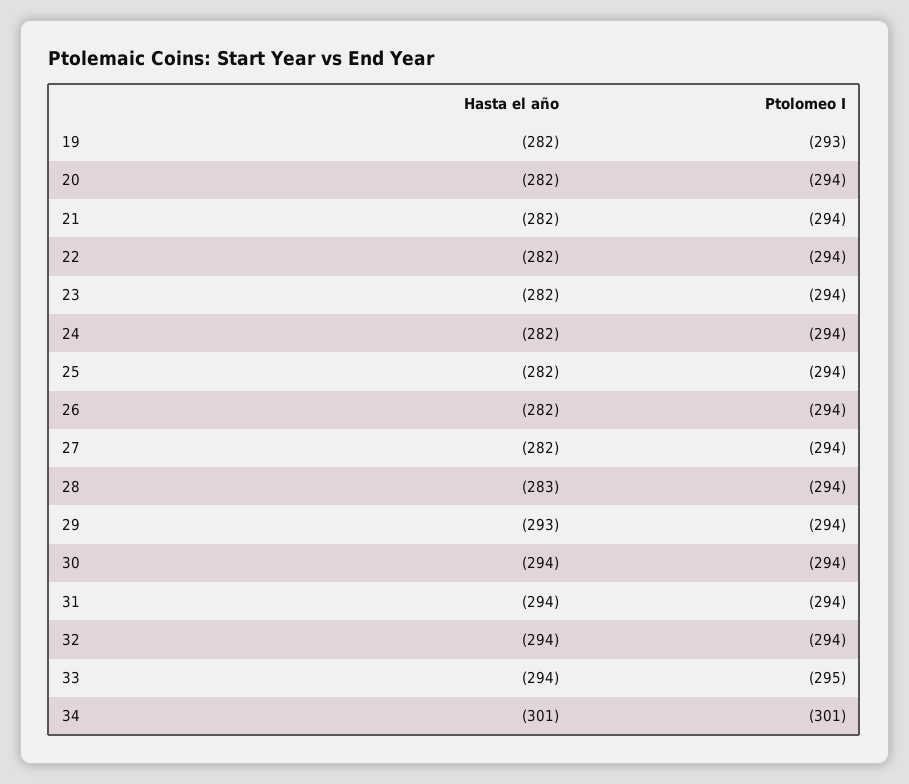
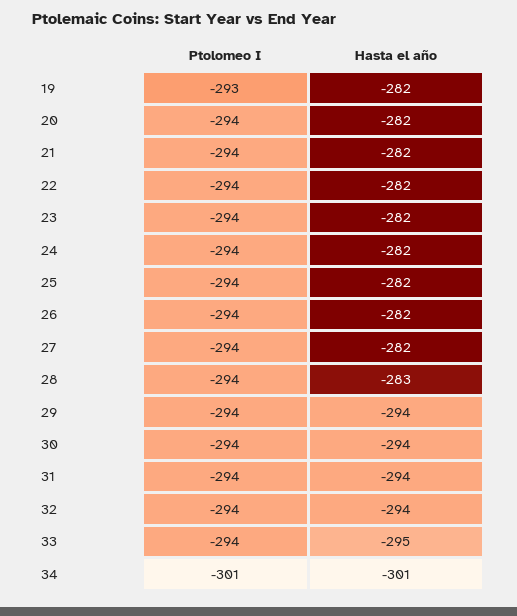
Hasta el año, 29: -293 -> -294
Hasta el año, 33: -294 -> -295
Ptolomeo I, 33: -295 -> -294

